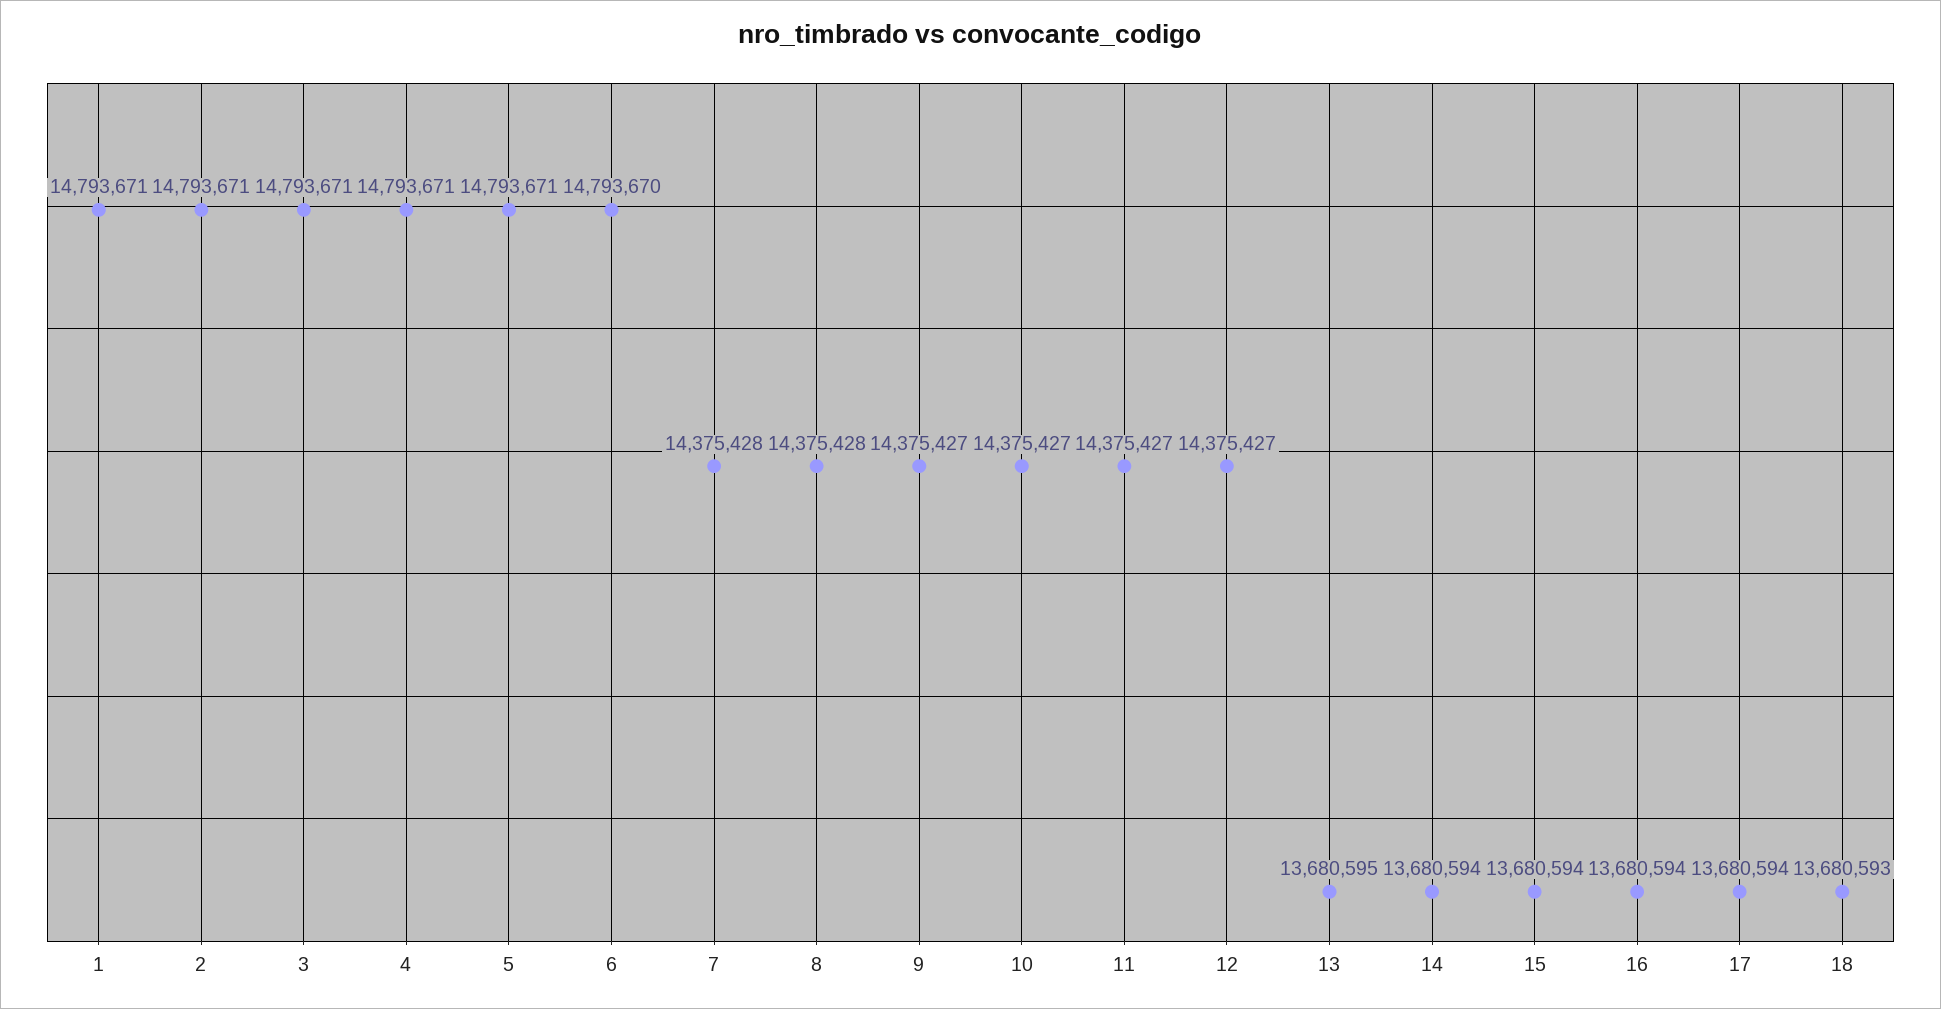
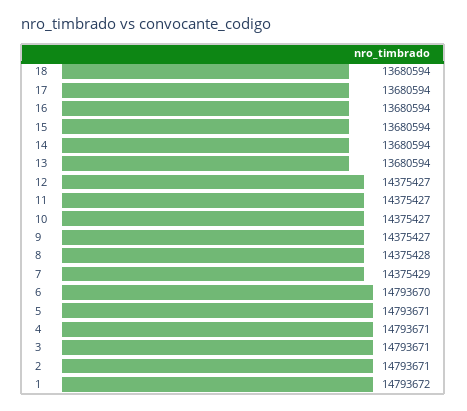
1: 14793671 -> 14793672
7: 14375428 -> 14375429
13: 13680595 -> 13680594
18: 13680593 -> 13680594

